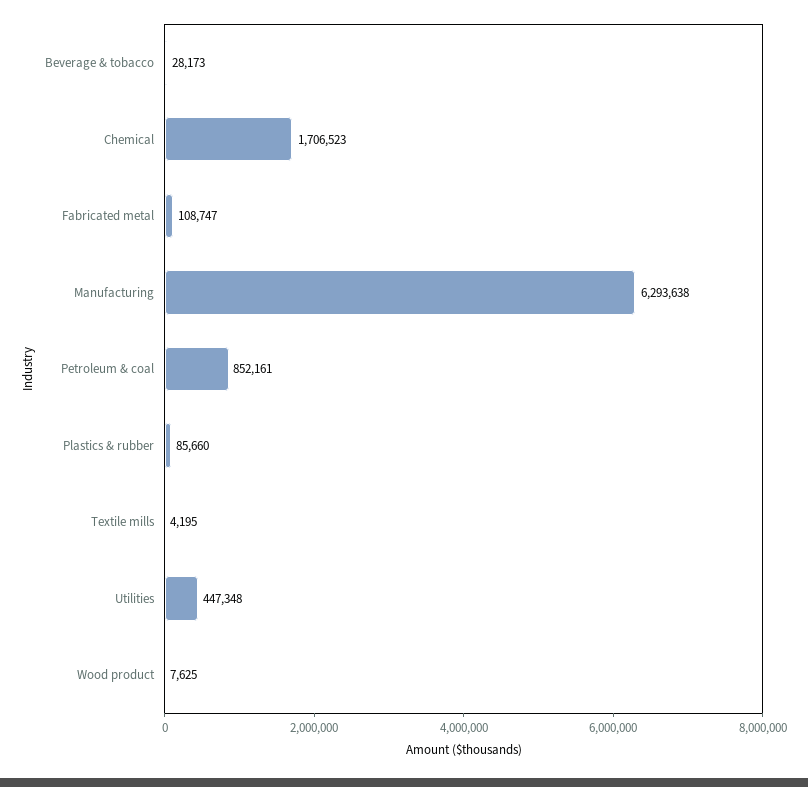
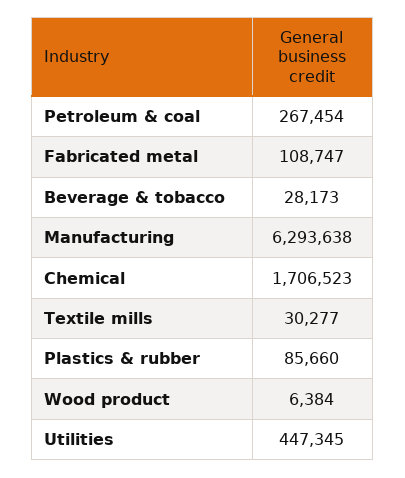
Petroleum & coal: 852161 -> 267454
Textile mills: 4195 -> 30277
Utilities: 447348 -> 447345
Wood product: 7625 -> 6384

